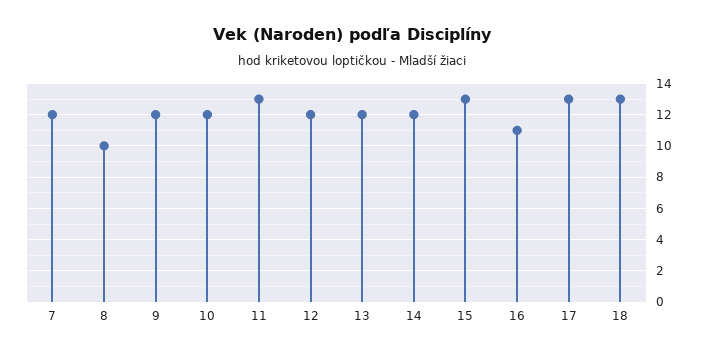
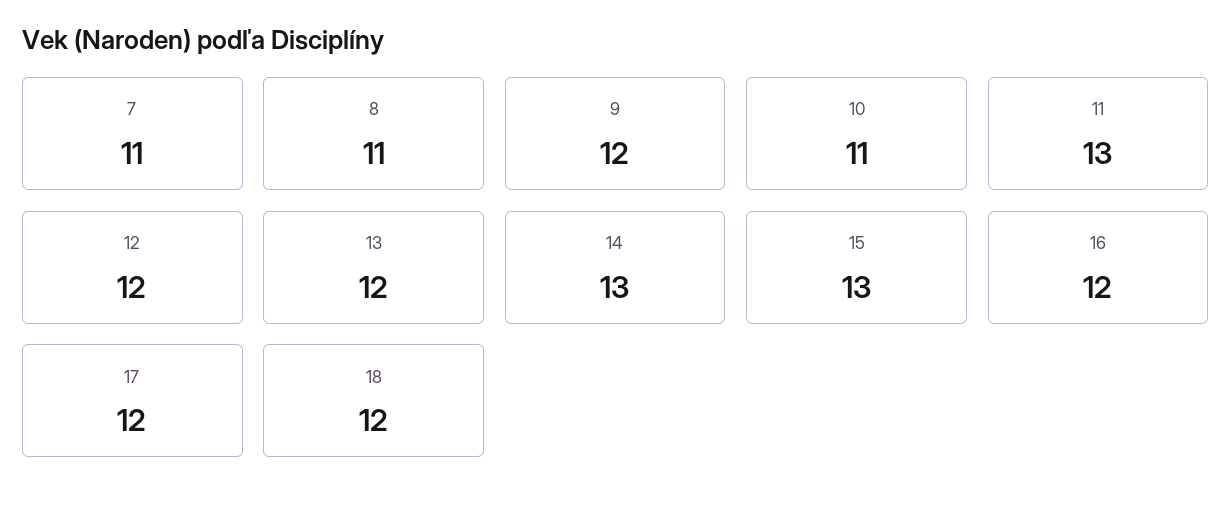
7: 12 -> 11
8: 10 -> 11
10: 12 -> 11
14: 12 -> 13
16: 11 -> 12
17: 13 -> 12
18: 13 -> 12

